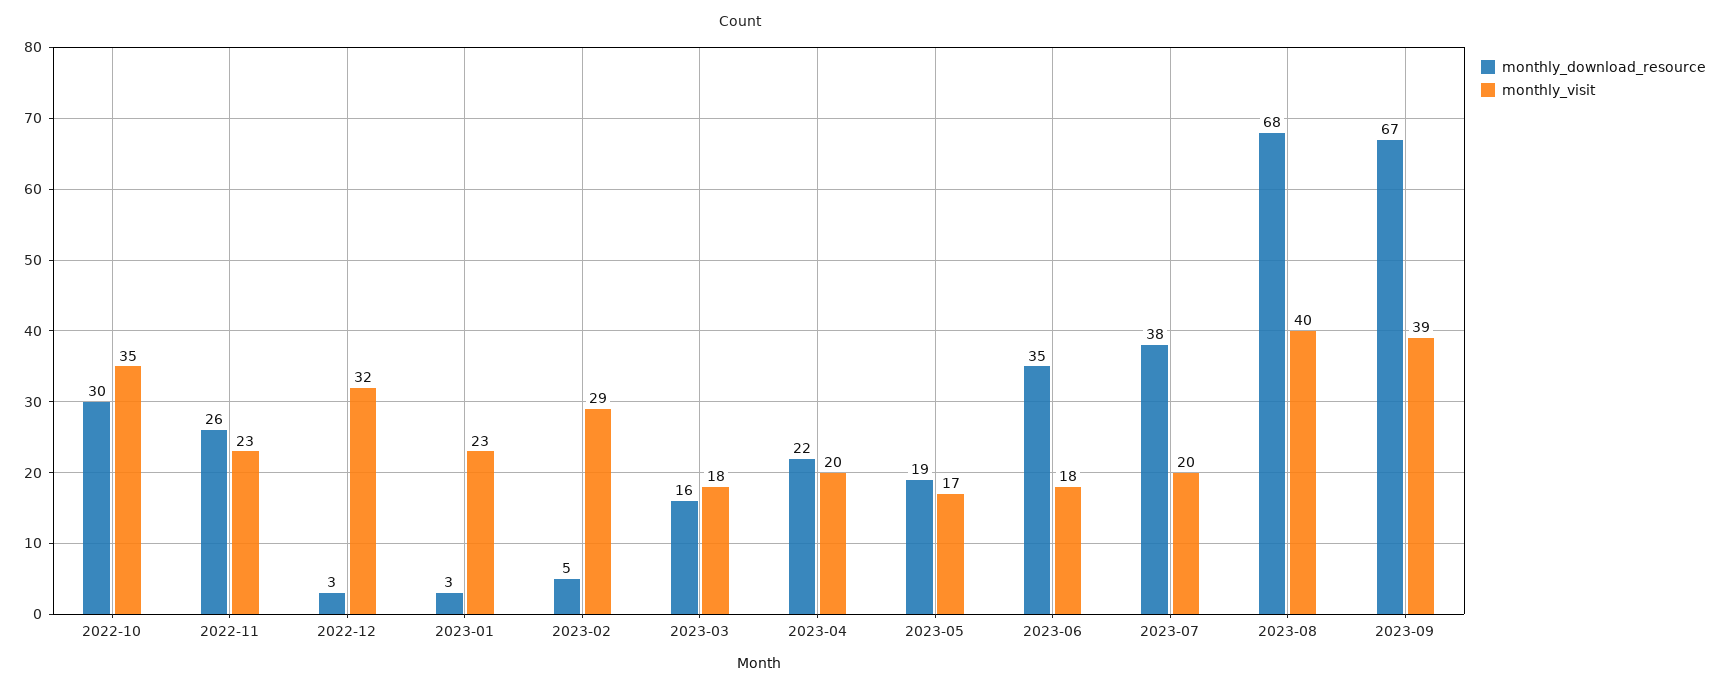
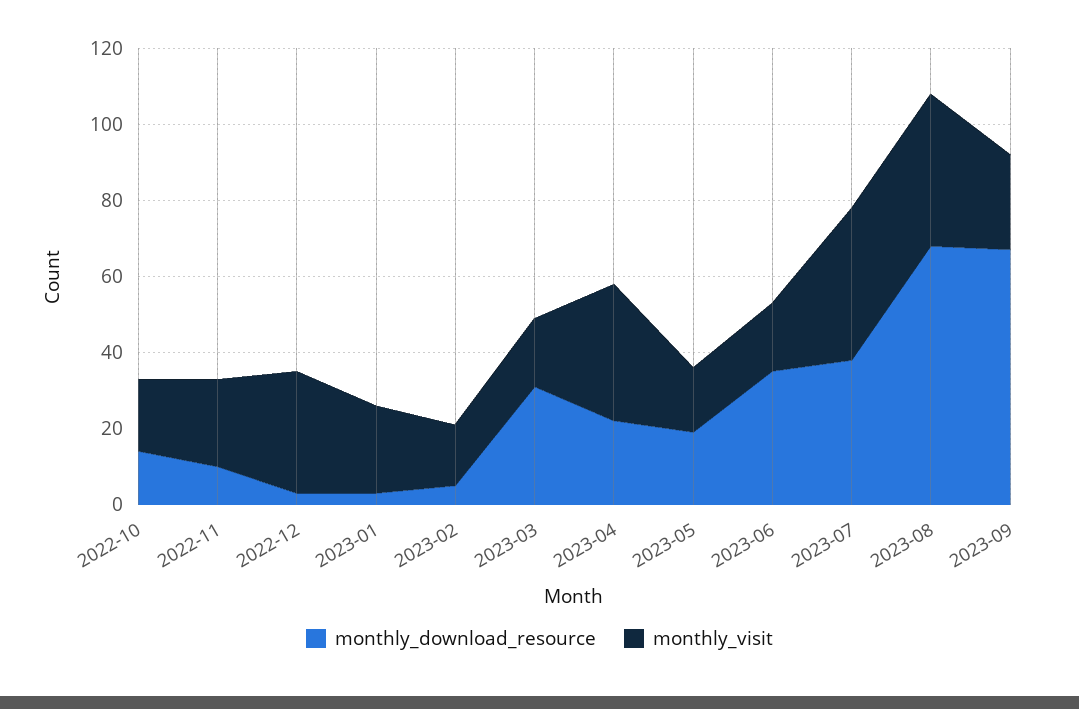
monthly_download_resource, 2022-10: 30 -> 15
monthly_visit, 2022-10: 35 -> 20
monthly_download_resource, 2022-11: 26 -> 10
monthly_visit, 2023-02: 29 -> 15
monthly_download_resource, 2023-03: 16 -> 30
monthly_visit, 2023-04: 20 -> 35
monthly_visit, 2023-07: 20 -> 40
monthly_visit, 2023-09: 39 -> 25

